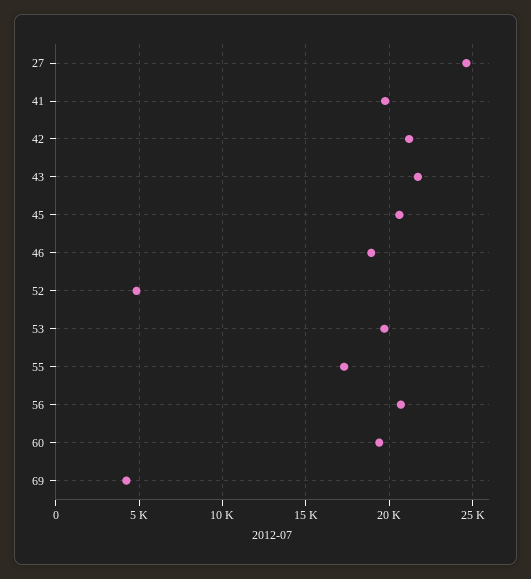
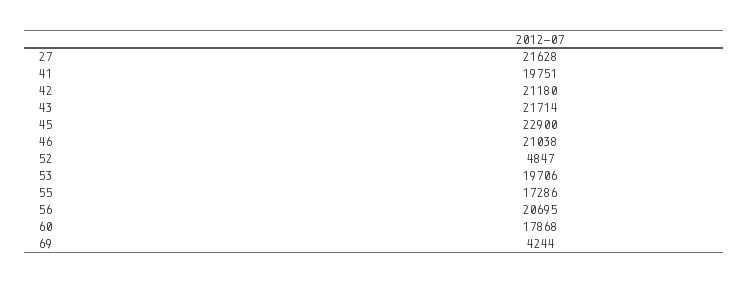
27: 24500 -> 21628
45: 20500 -> 22900
46: 19000 -> 21038
60: 19500 -> 17868

